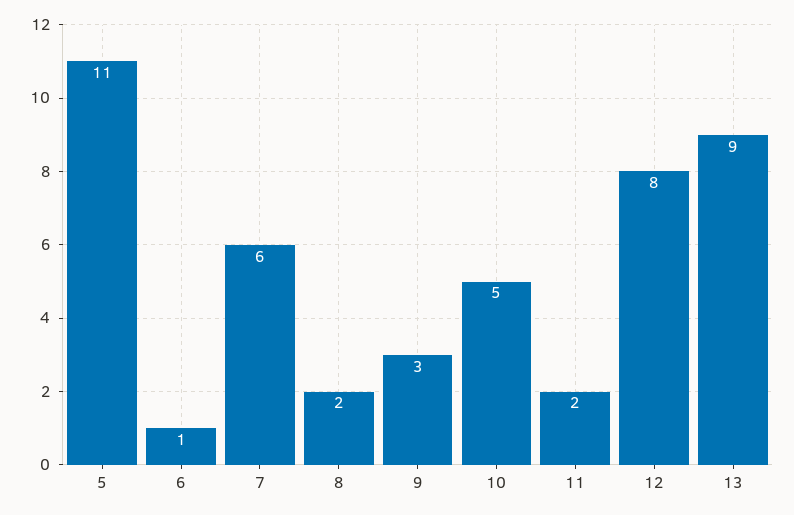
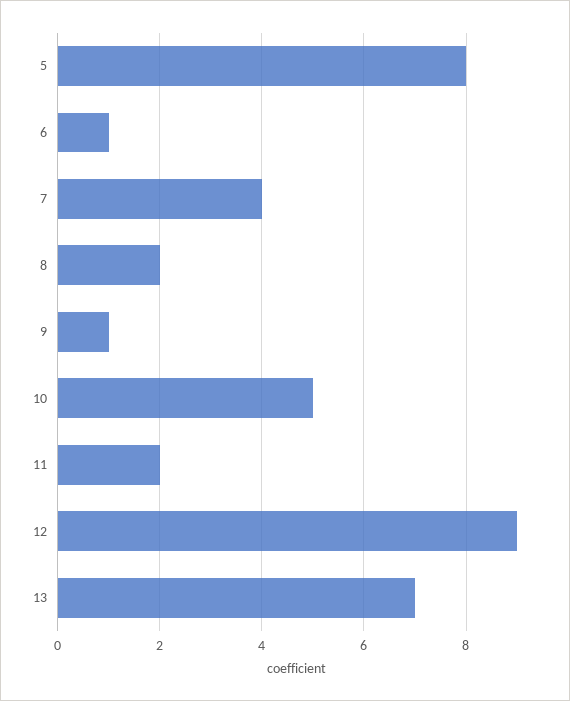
5: 11 -> 8
7: 6 -> 4
9: 3 -> 1
12: 8 -> 9
13: 9 -> 7

